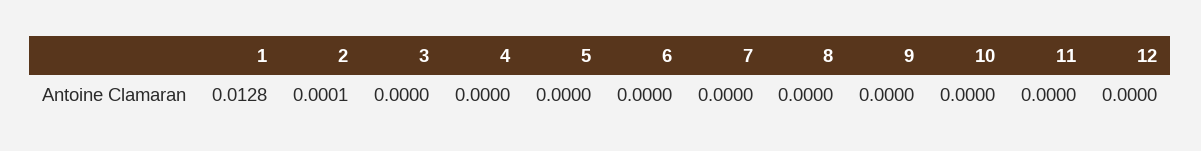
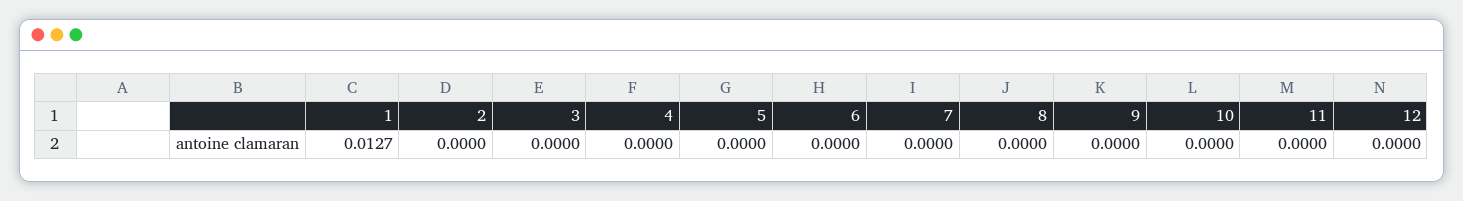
1: 0.0128 -> 0.0127
2: 0.0001 -> 0

